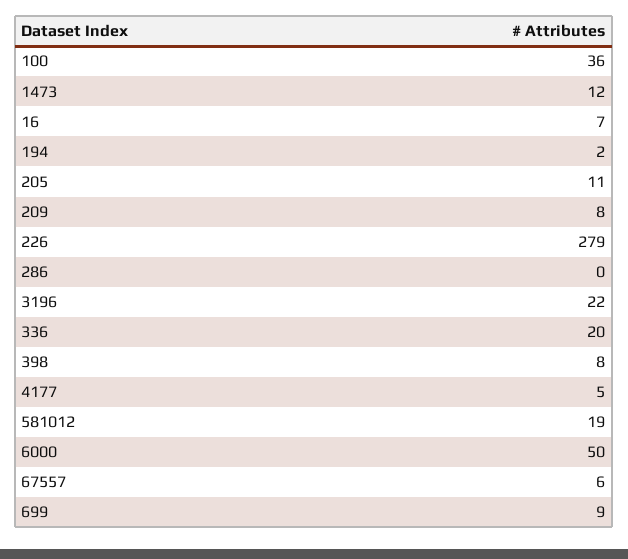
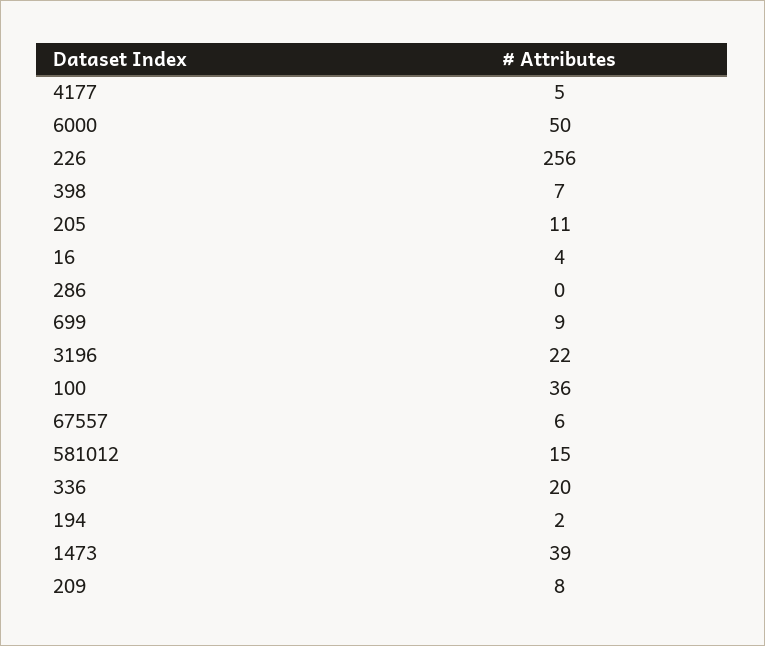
1473: 12 -> 39
16: 7 -> 4
226: 279 -> 256
398: 8 -> 7
581012: 19 -> 15

